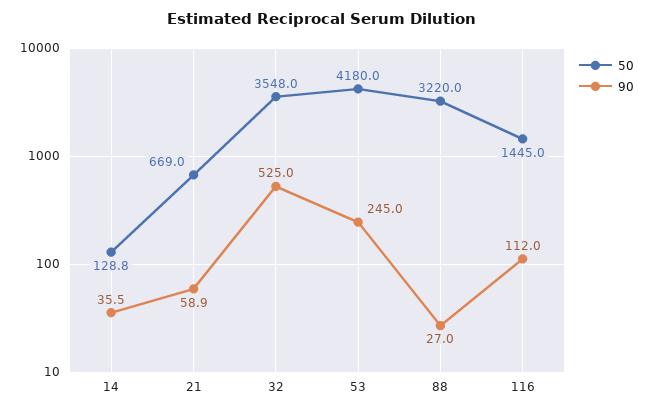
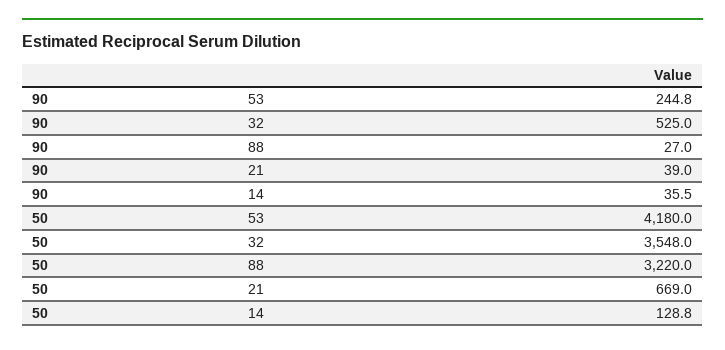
90, 21: 58.9 -> 39
90, 53: 245 -> 244.8
50, 116: 1445 -> none
90, 116: 112 -> none

